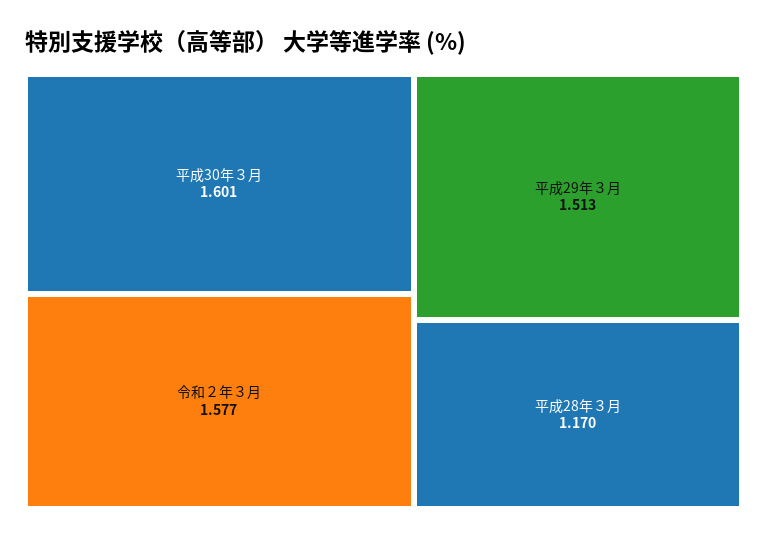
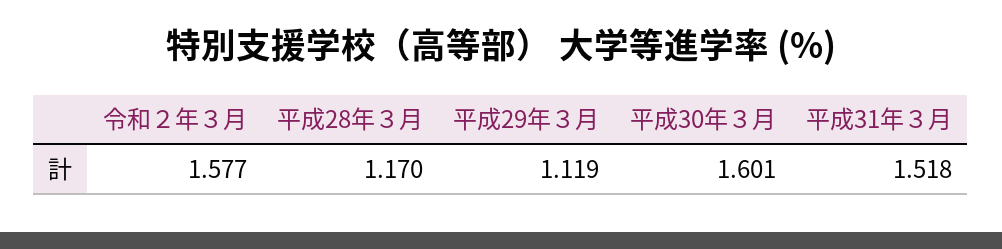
平成29年３月: 1.513 -> 1.119
平成31年３月: none -> 1.518

